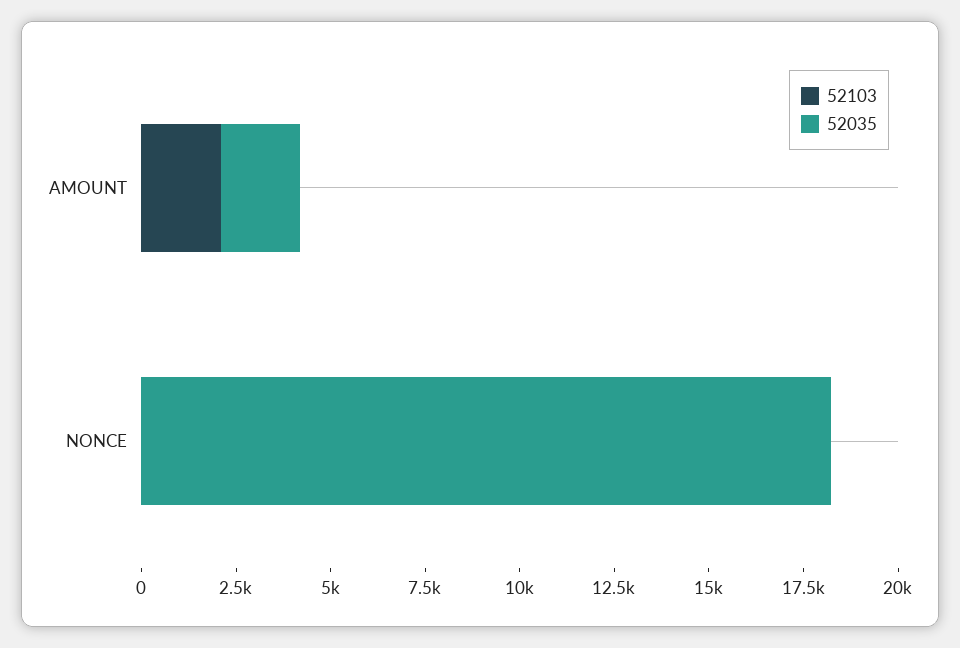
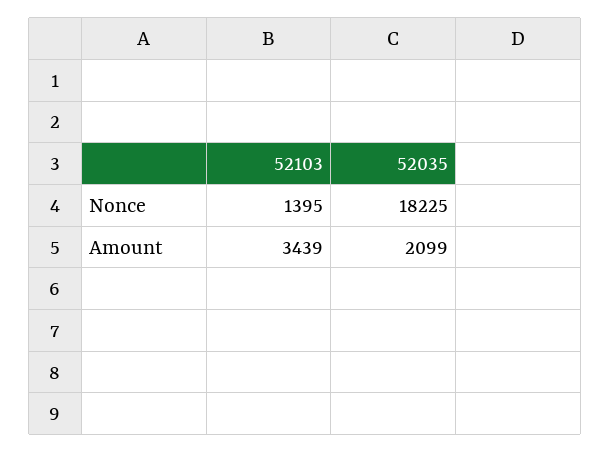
52103, AMOUNT: 2000 -> 3439
52103, NONCE: 0 -> 1395

